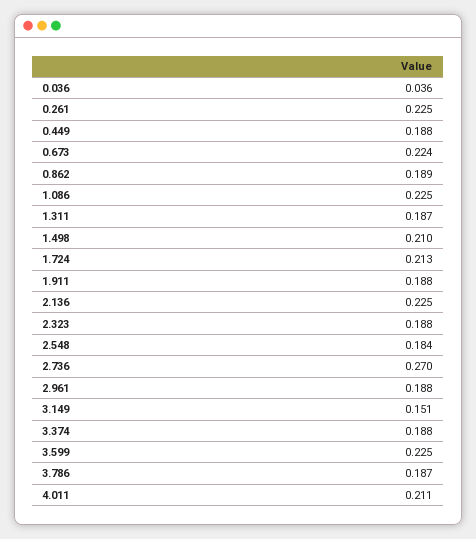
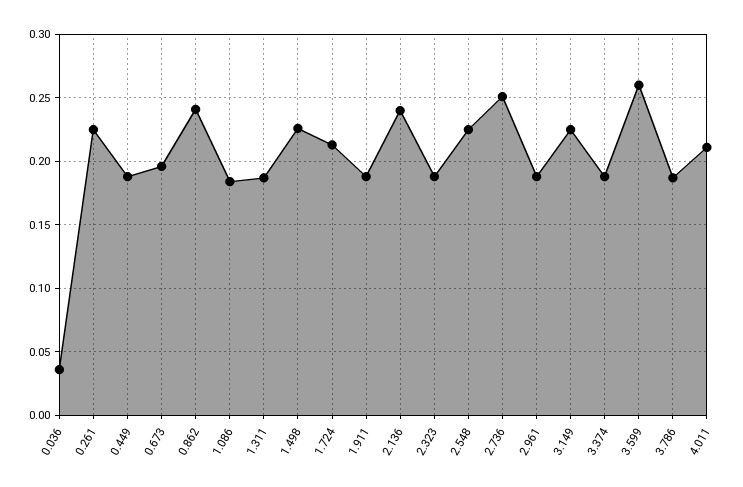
0.673: 0.224 -> 0.195
0.862: 0.189 -> 0.24
1.086: 0.225 -> 0.185
1.498: 0.21 -> 0.225
2.136: 0.225 -> 0.24
2.548: 0.184 -> 0.225
2.736: 0.27 -> 0.25
3.149: 0.151 -> 0.225
3.599: 0.225 -> 0.26

